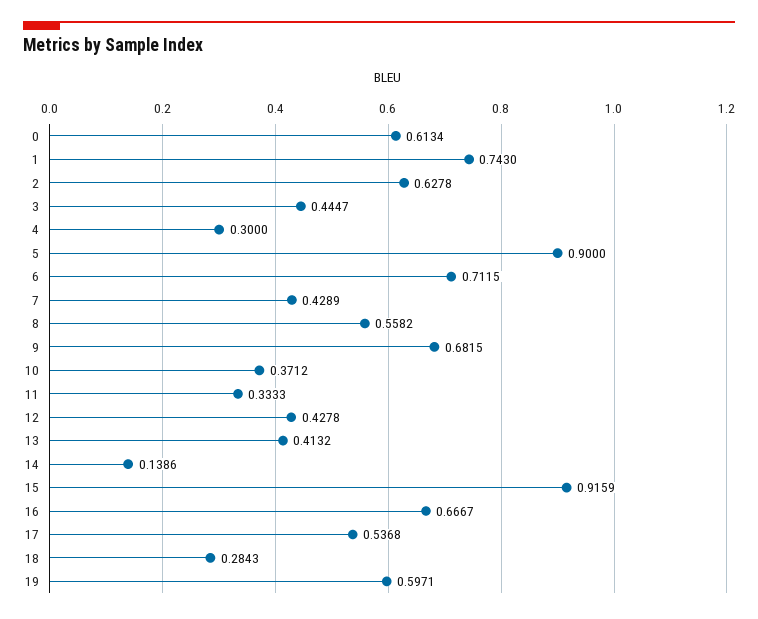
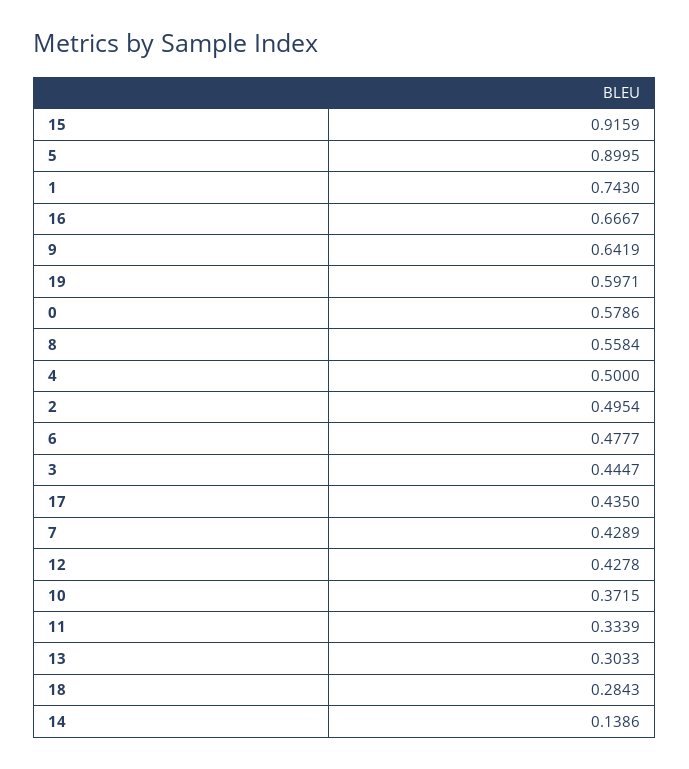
0: 0.6134 -> 0.5786
2: 0.6278 -> 0.4954
4: 0.3 -> 0.5
5: 0.9 -> 0.8995
6: 0.7115 -> 0.4777
8: 0.5582 -> 0.5584
9: 0.6815 -> 0.6419
10: 0.3712 -> 0.3715
11: 0.3333 -> 0.3339
13: 0.4132 -> 0.3033
17: 0.5368 -> 0.435

